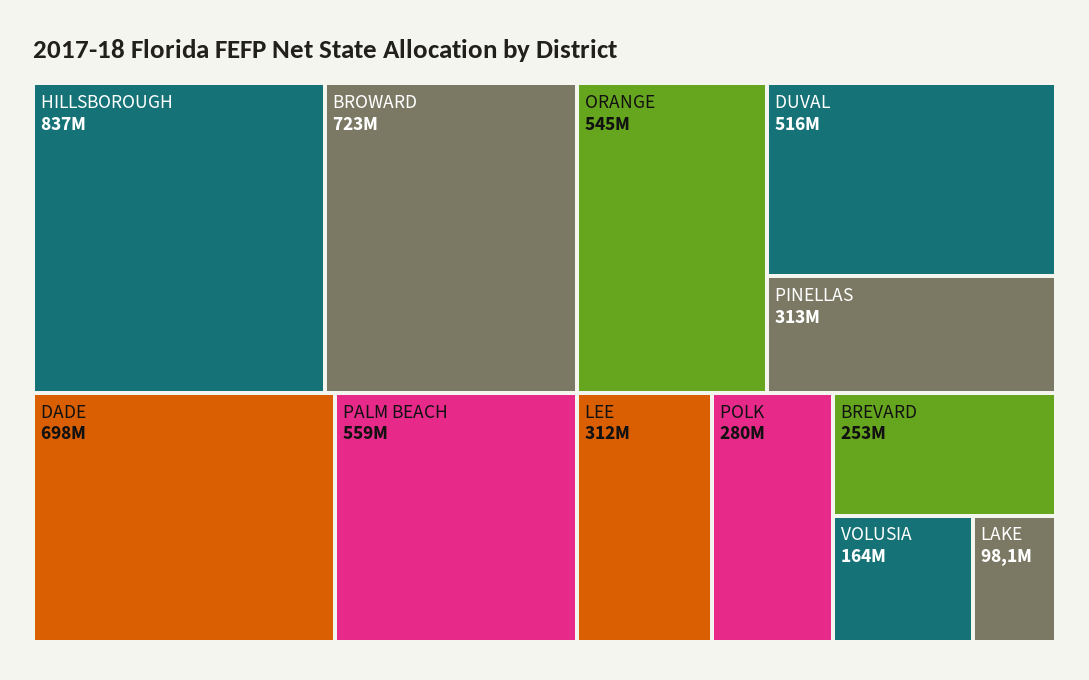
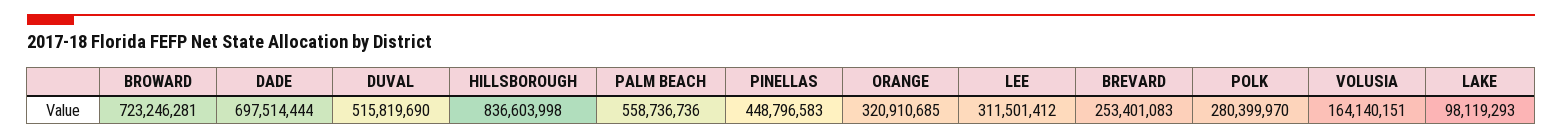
ORANGE: 545000000 -> 320910685
PINELLAS: 313000000 -> 448796583

